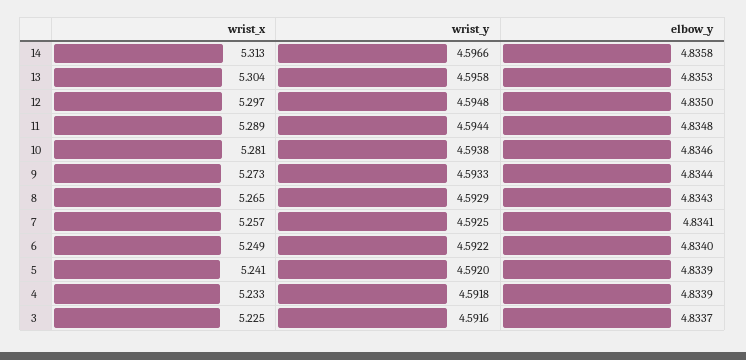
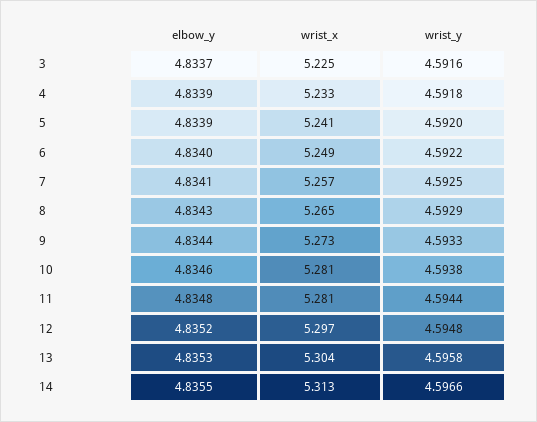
elbow_y, 14: 4.8358 -> 4.8355
elbow_y, 12: 4.835 -> 4.8352
wrist_x, 11: 5.289 -> 5.281

